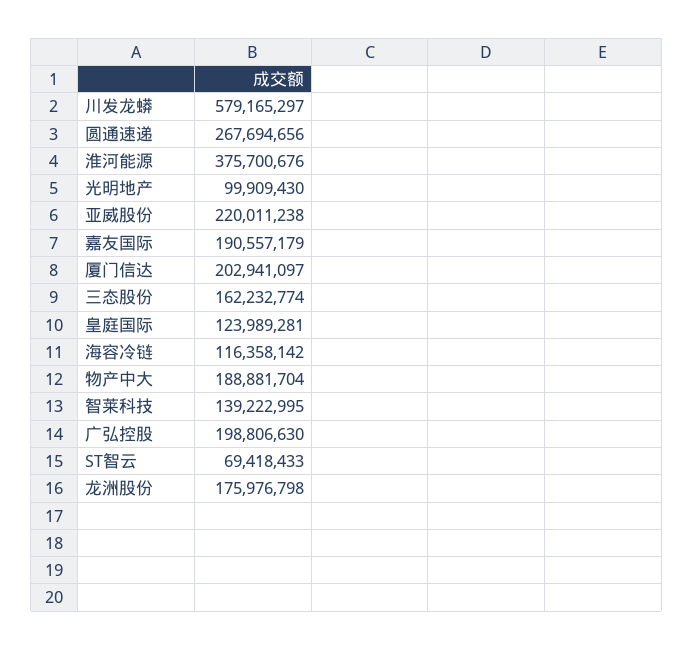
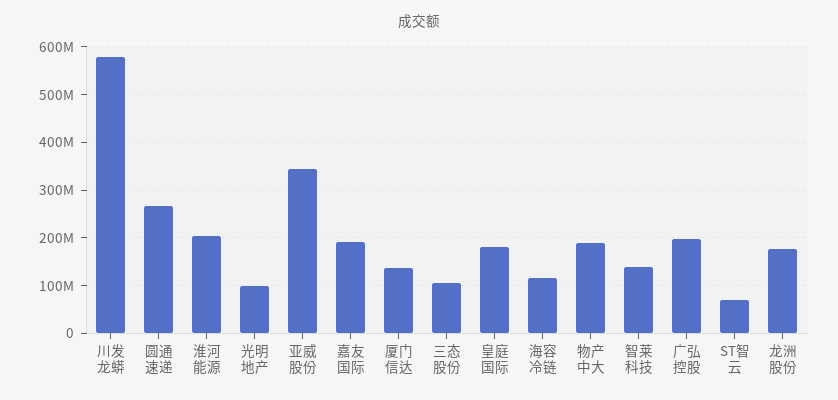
淮河能源: 375700676 -> 200000000
亚威股份: 220011238 -> 340000000
厦门信达: 202941097 -> 140000000
三态股份: 162232774 -> 100000000
皇庭国际: 123989281 -> 180000000

